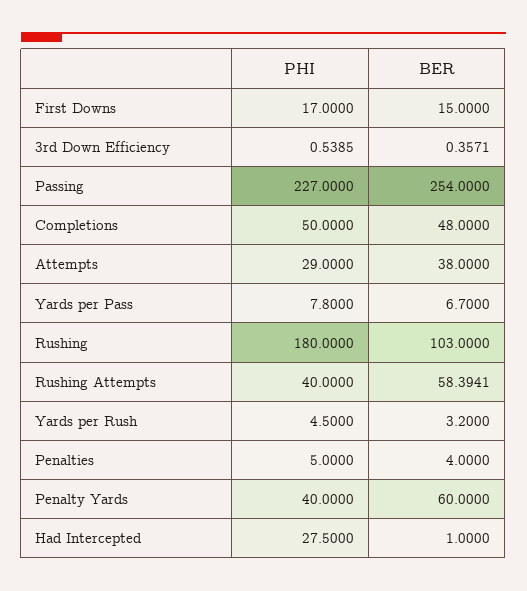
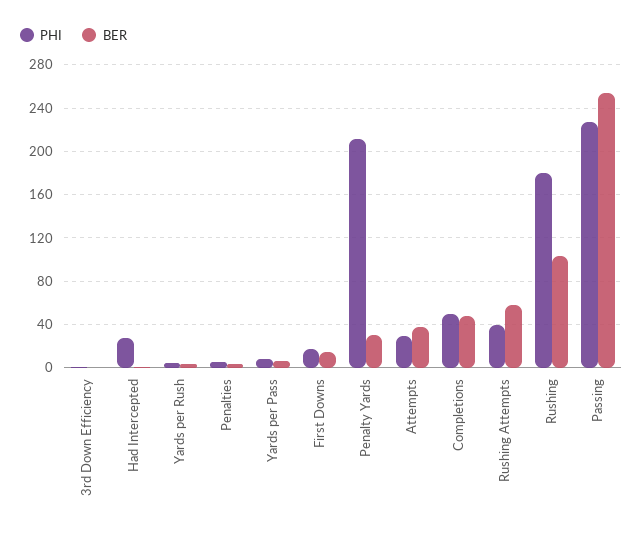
PHI, Penalty Yards: 40 -> 210
BER, Penalty Yards: 60 -> 30

